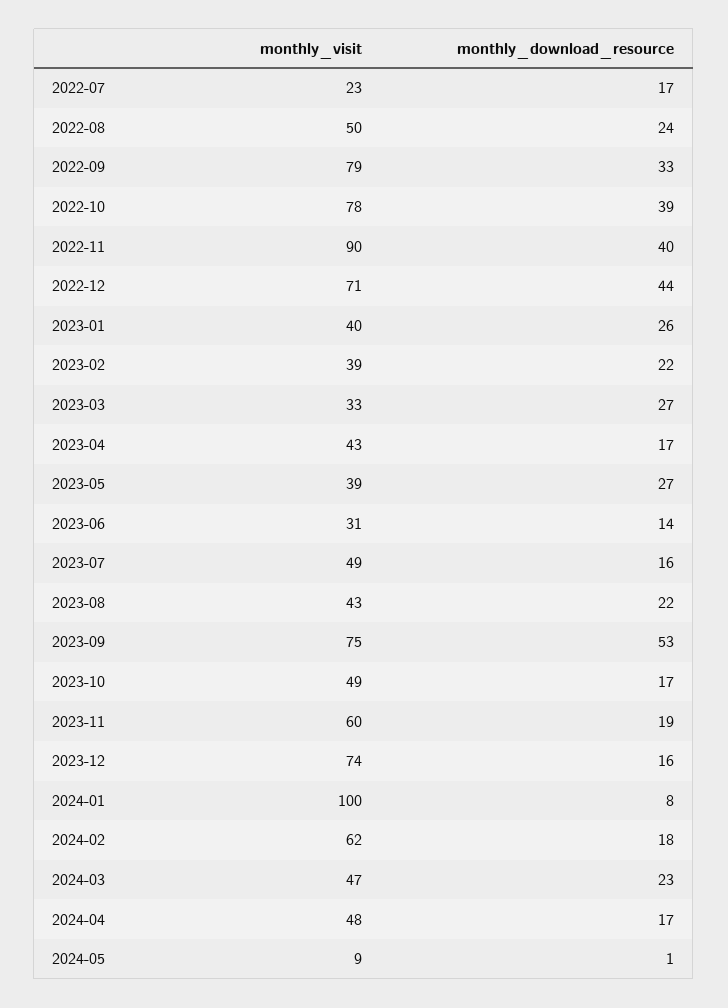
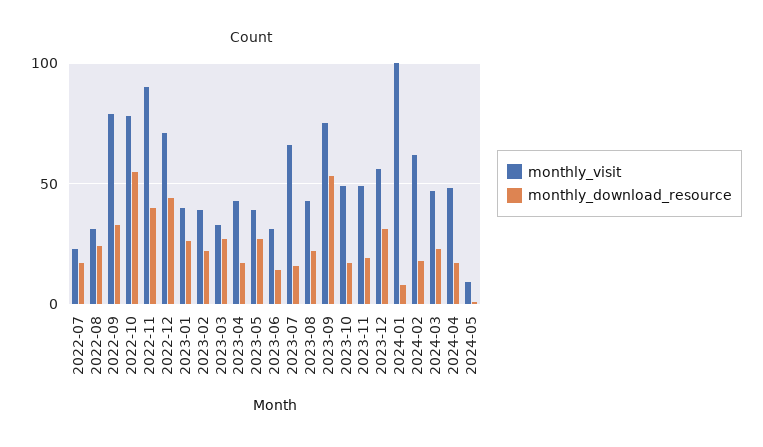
monthly_visit, 2022-08: 50 -> 30
monthly_download_resource, 2022-10: 39 -> 55
monthly_visit, 2023-07: 49 -> 65
monthly_visit, 2023-11: 60 -> 50
monthly_visit, 2023-12: 74 -> 55
monthly_download_resource, 2023-12: 16 -> 30

